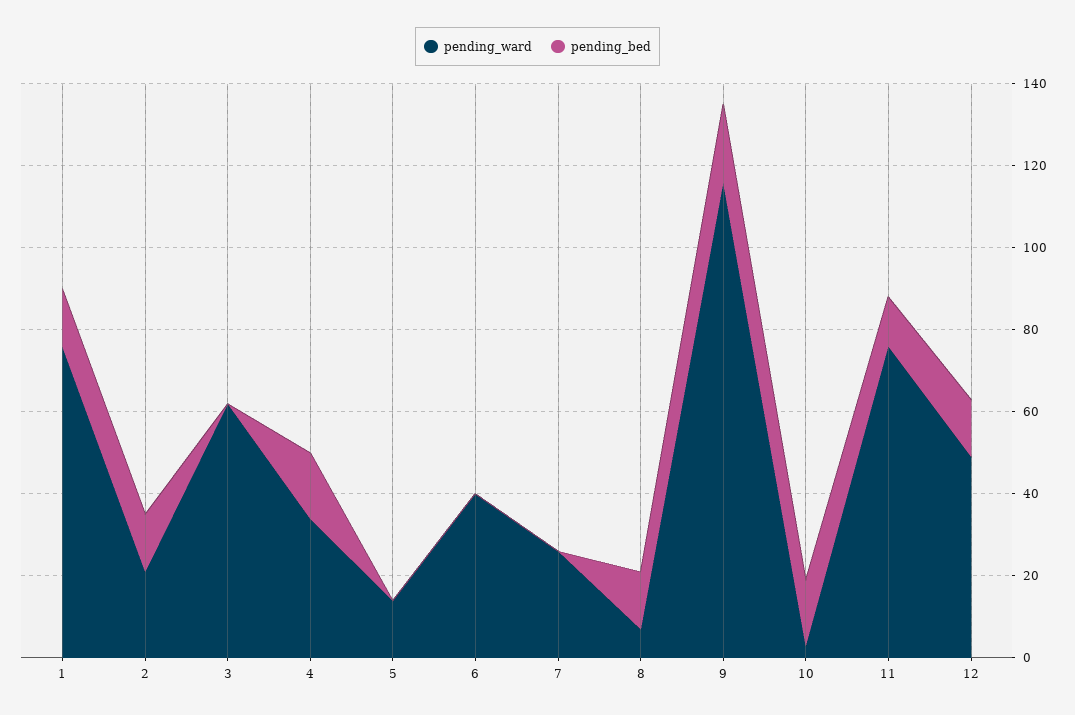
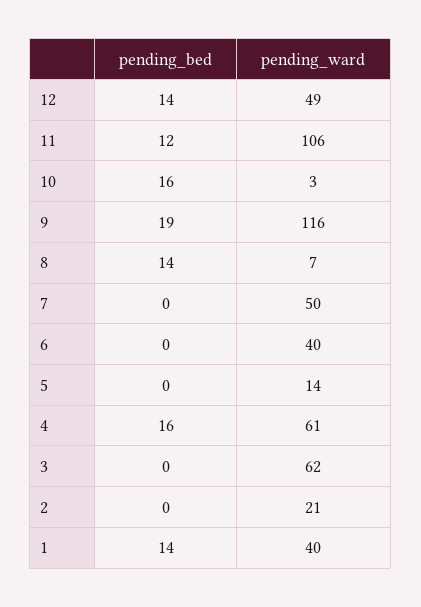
pending_ward, 1: 75 -> 40
pending_bed, 2: 15 -> 0
pending_ward, 4: 35 -> 61
pending_ward, 7: 25 -> 50
pending_ward, 11: 75 -> 106

